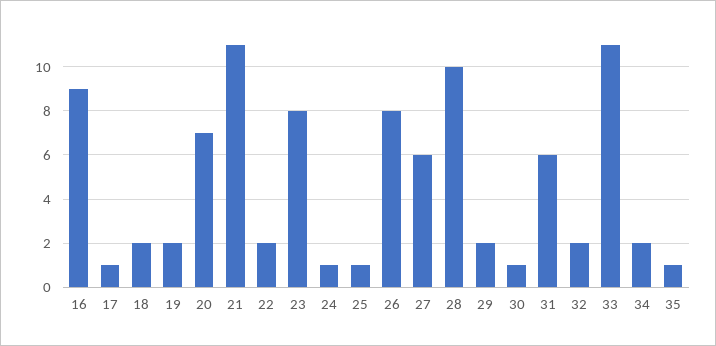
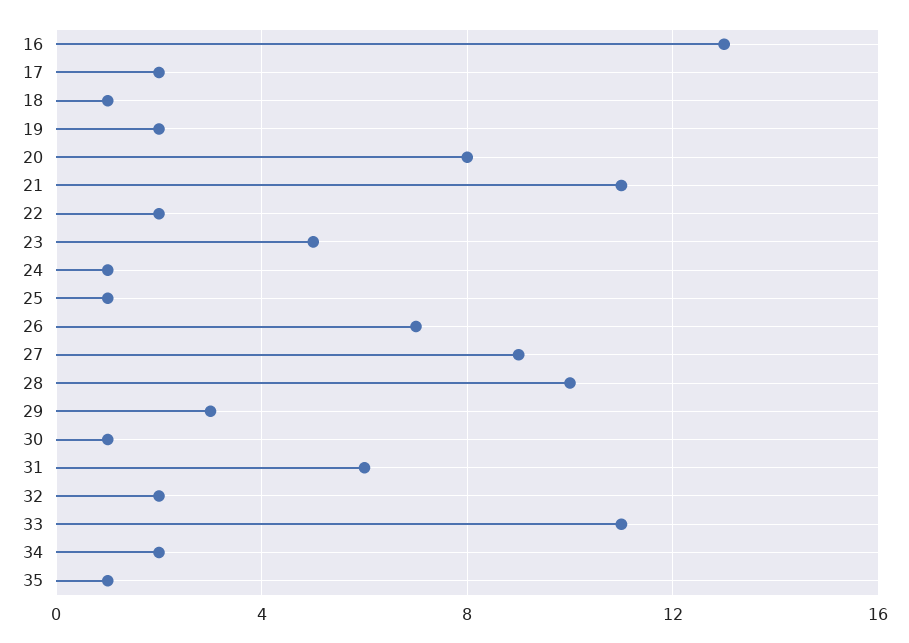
16: 9 -> 13
17: 1 -> 2
18: 2 -> 1
20: 7 -> 8
23: 8 -> 5
26: 8 -> 7
27: 6 -> 9
29: 2 -> 3

